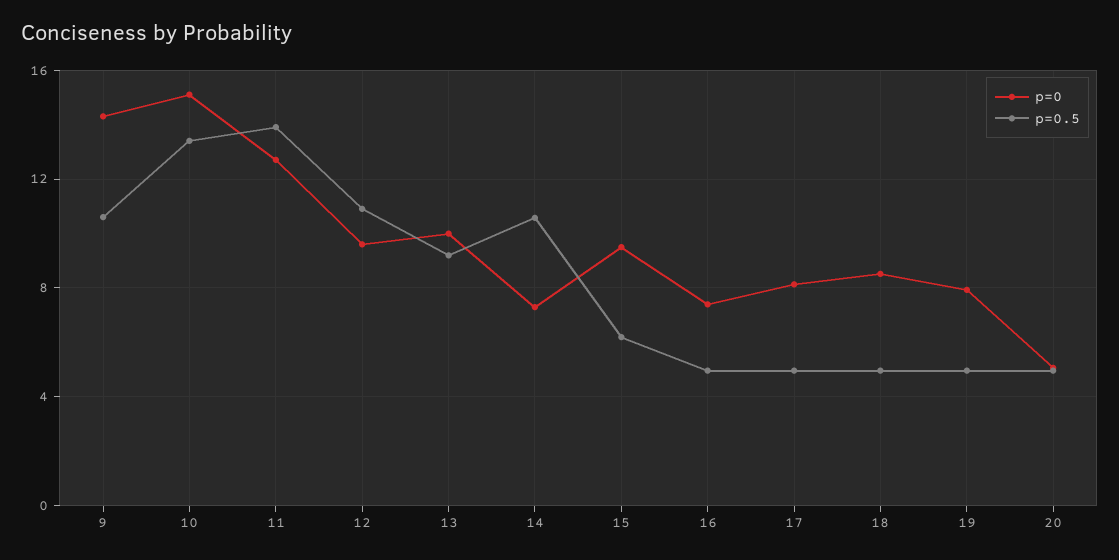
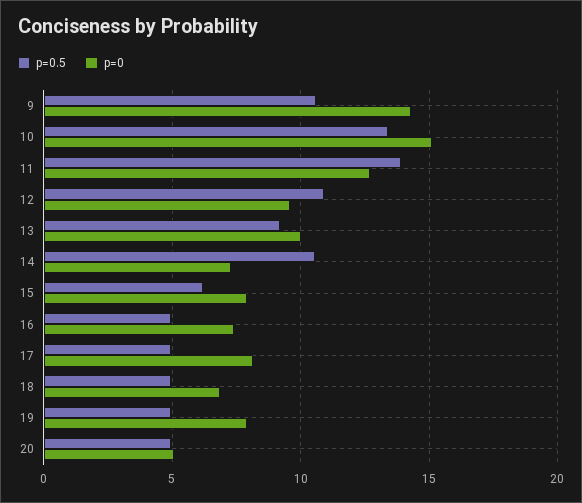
p=0, 15: 9.5 -> 8
p=0, 18: 8.5 -> 7

